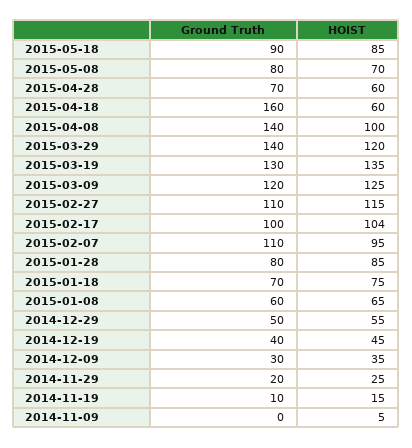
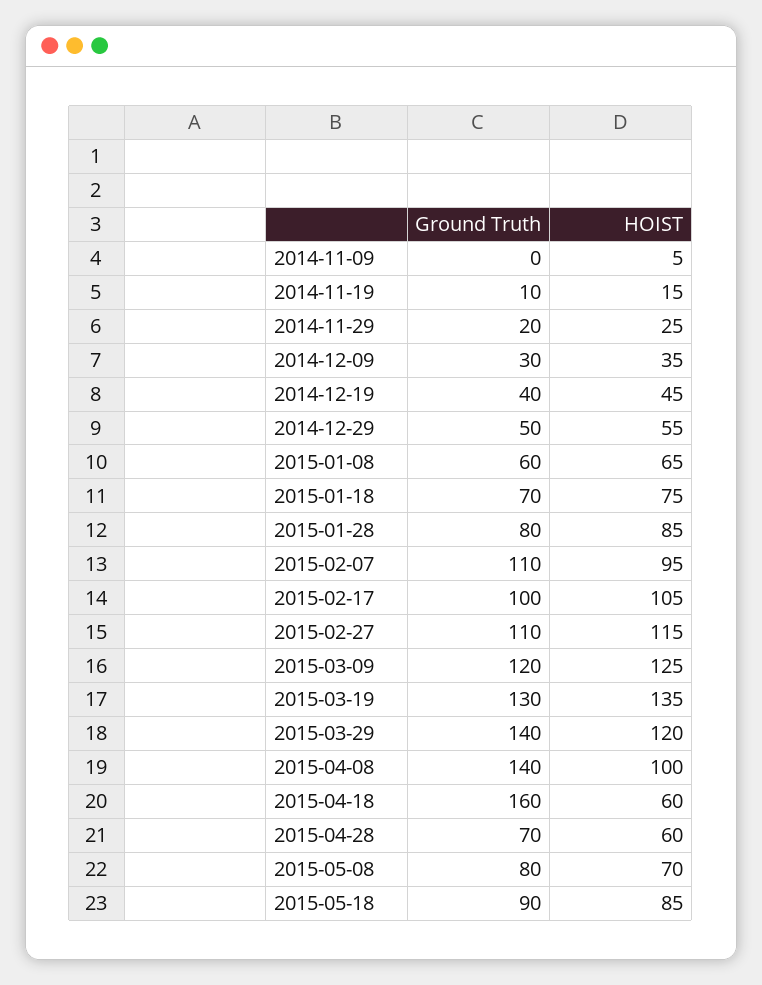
HOIST, 2015-02-17: 104 -> 105

